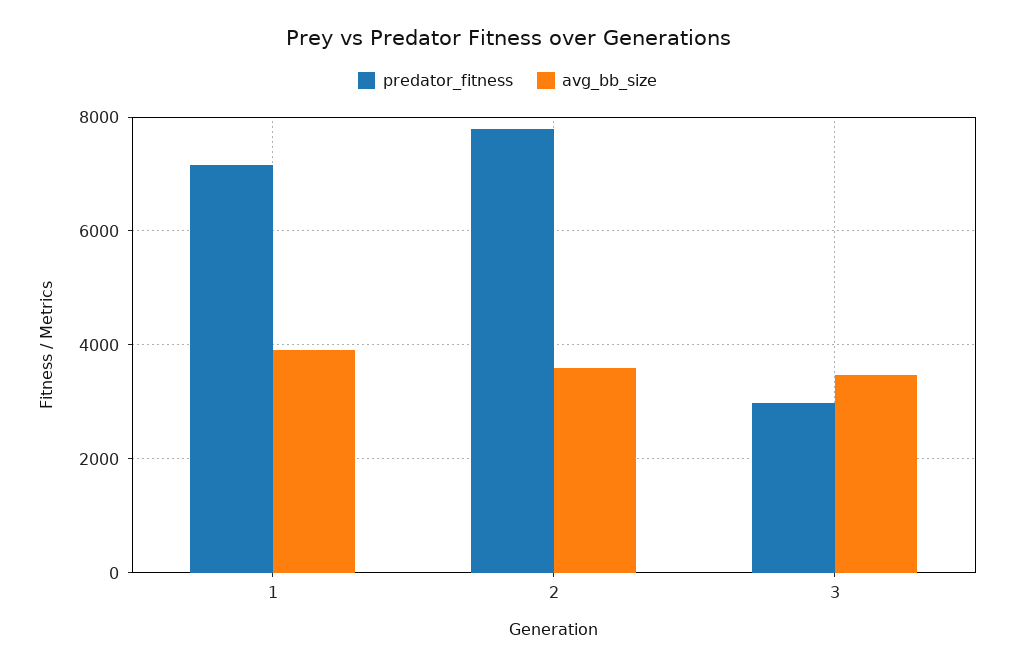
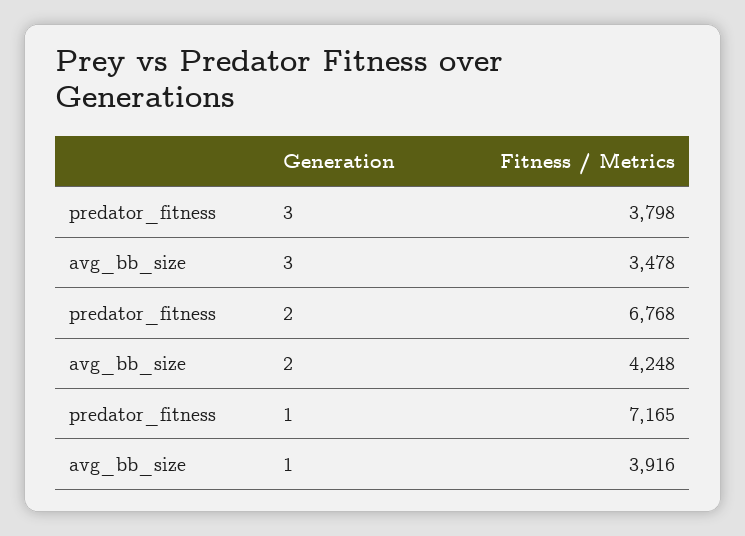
predator_fitness, 2: 7800 -> 6768
avg_bb_size, 2: 3600 -> 4248
predator_fitness, 3: 3000 -> 3798

